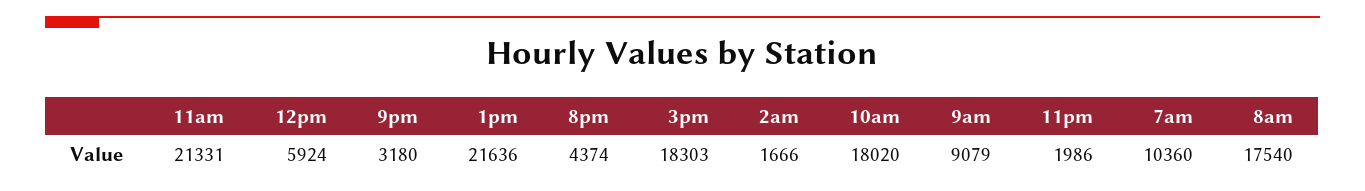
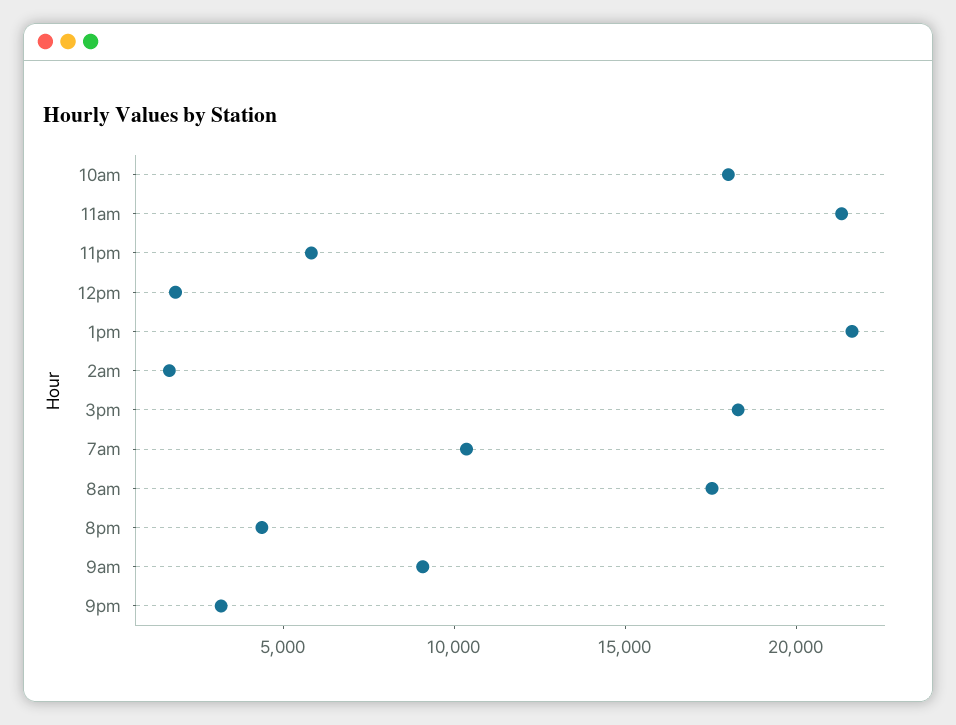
12pm: 5924 -> 2000
11pm: 1986 -> 6000

